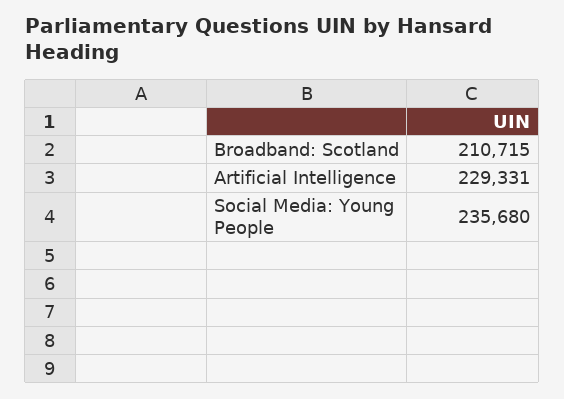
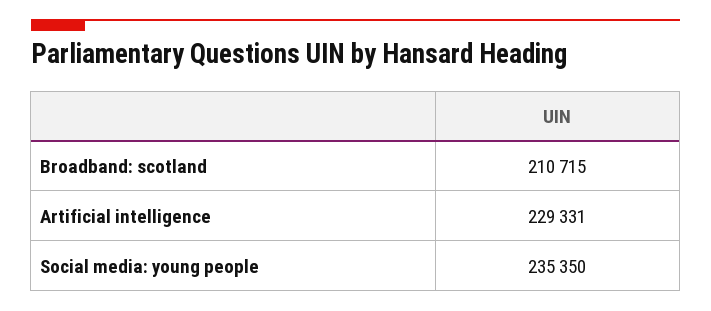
Social Media: Young People: 235680 -> 235350

